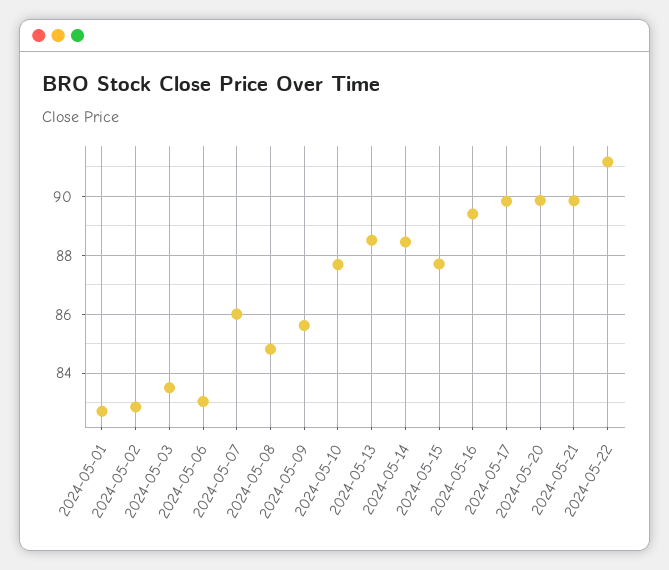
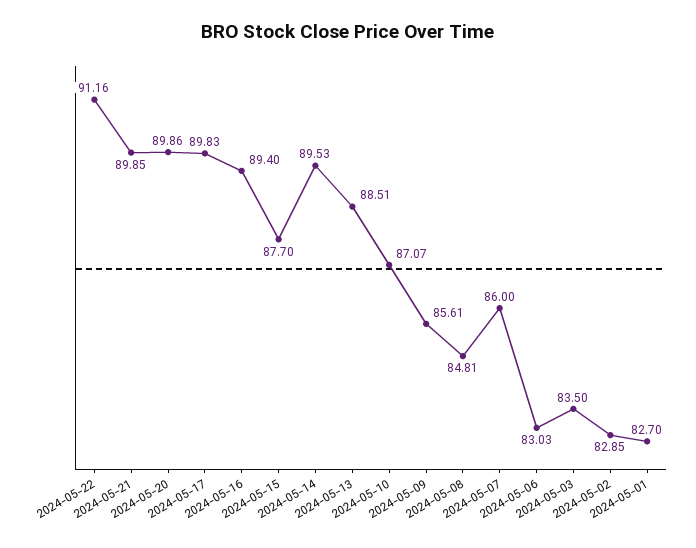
2024-05-10: 87.75 -> 87.07
2024-05-14: 88.5 -> 89.53

